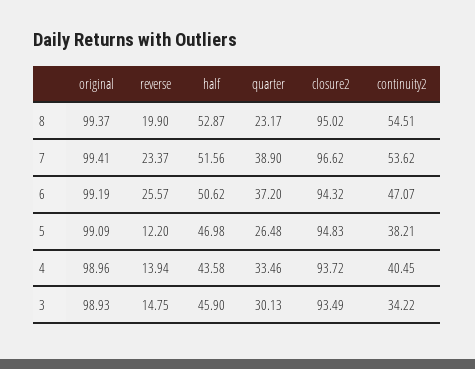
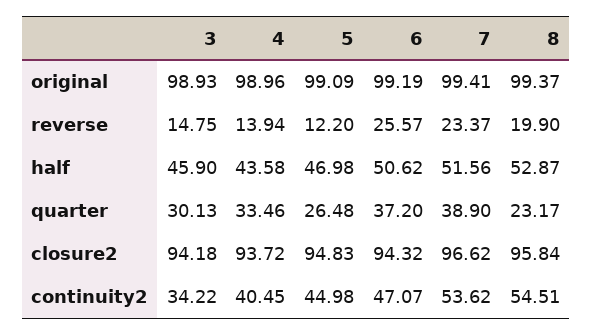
closure2, 8: 95.02 -> 95.84
continuity2, 5: 38.21 -> 44.98
closure2, 3: 93.49 -> 94.18

